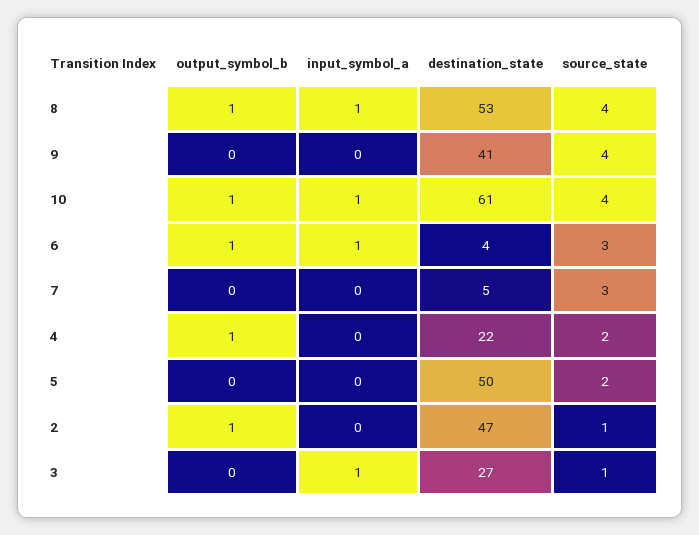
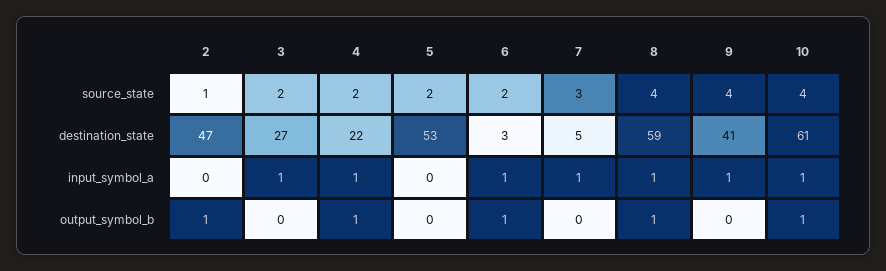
destination_state, 8: 53 -> 59
input_symbol_a, 9: 0 -> 1
destination_state, 6: 4 -> 3
source_state, 6: 3 -> 2
input_symbol_a, 7: 0 -> 1
input_symbol_a, 4: 0 -> 1
destination_state, 5: 50 -> 53
source_state, 3: 1 -> 2

